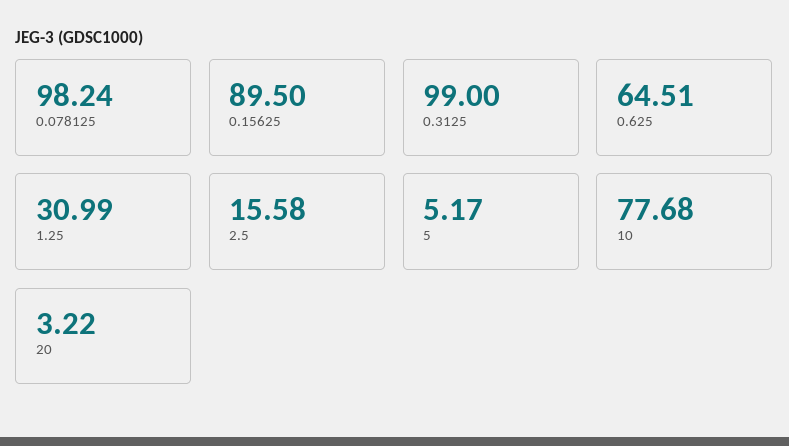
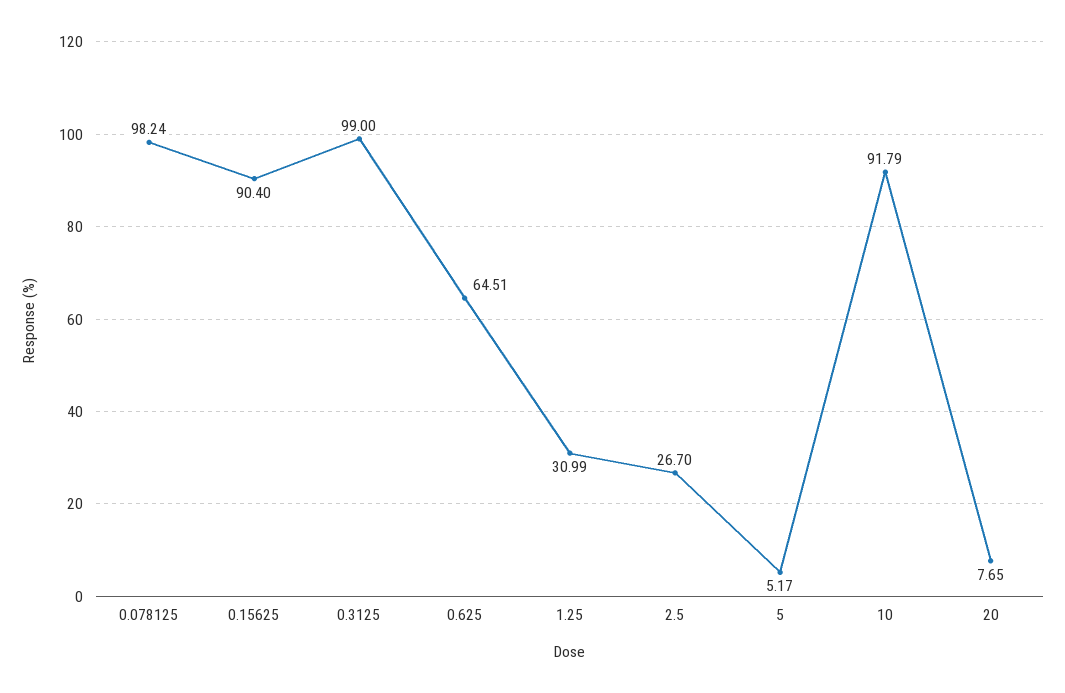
0.15625: 89.5 -> 90.4
2.5: 15.58 -> 26.7
10: 77.68 -> 91.79
20: 3.22 -> 7.65

